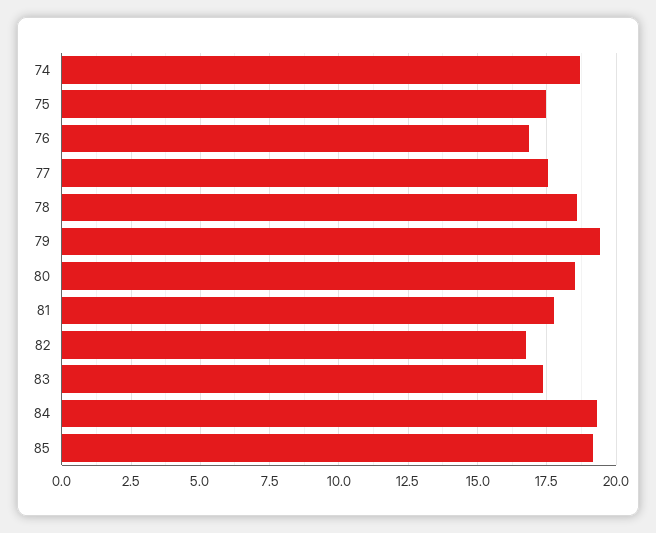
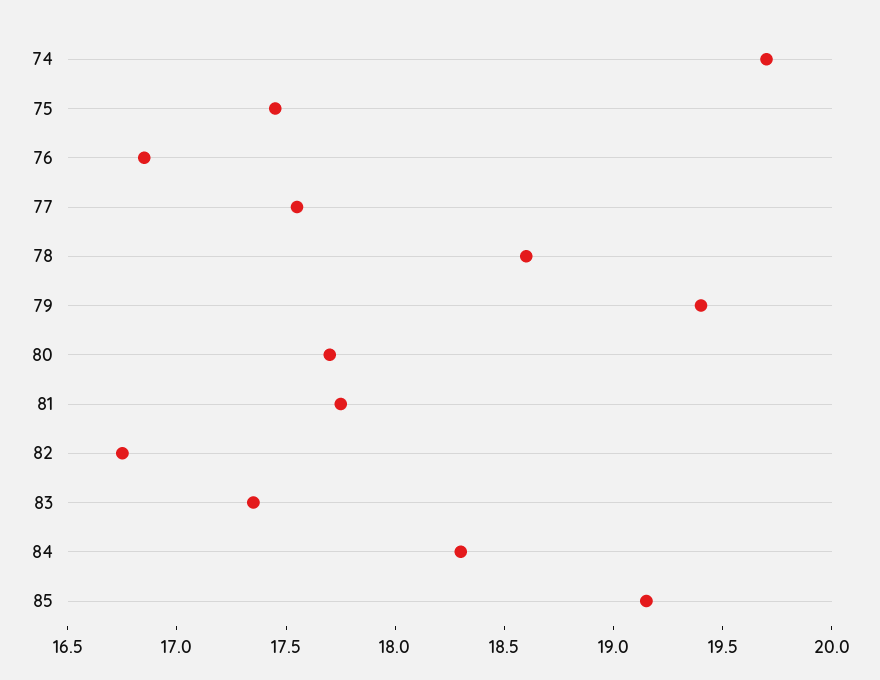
74: 18.75 -> 19.7
80: 18.5 -> 17.7
84: 19.25 -> 18.3

